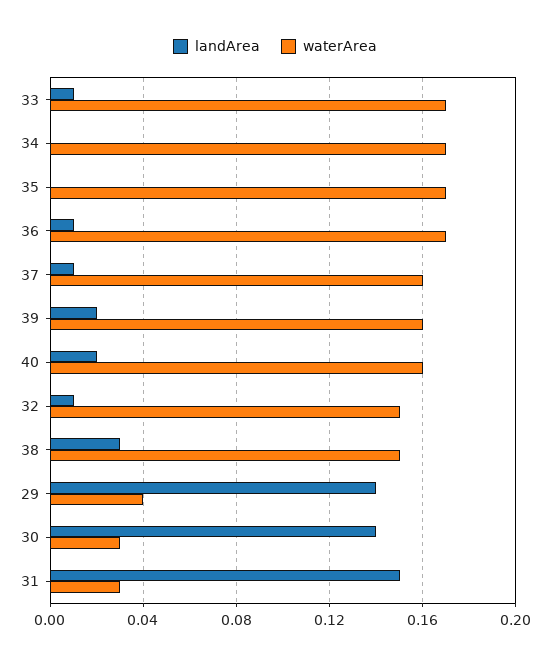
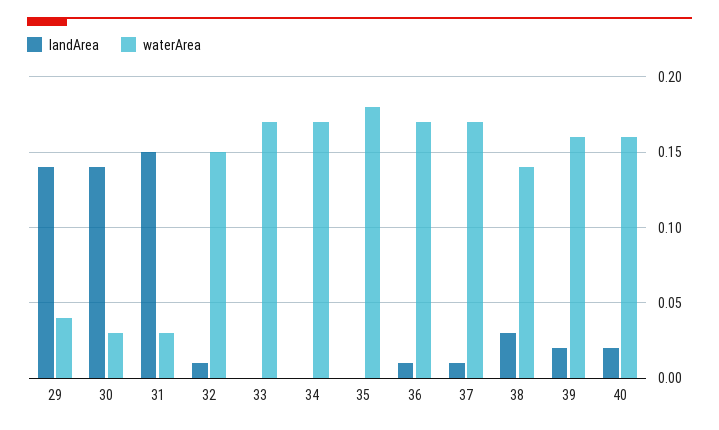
landArea, 33: 0.01 -> 0
waterArea, 35: 0.17 -> 0.18
waterArea, 37: 0.16 -> 0.17
waterArea, 38: 0.15 -> 0.14

